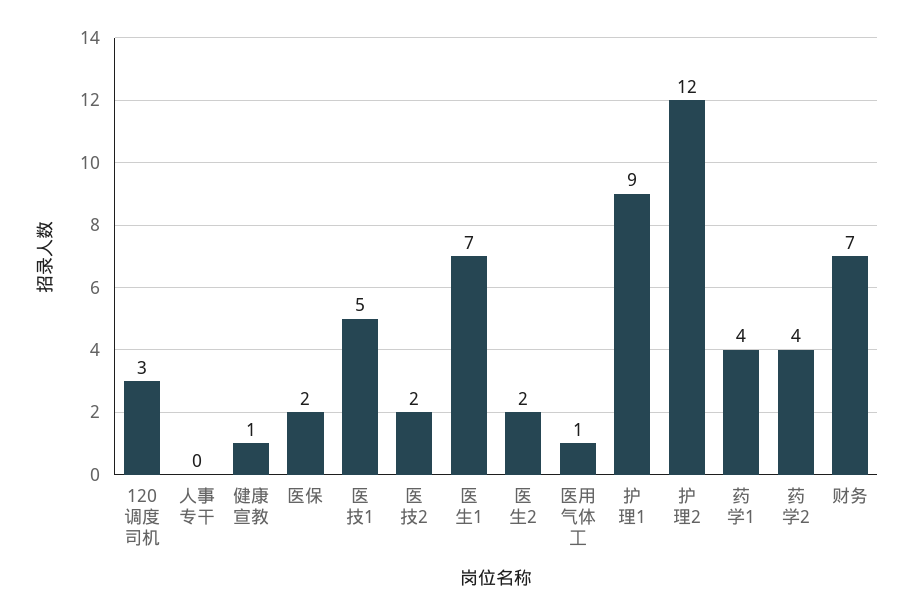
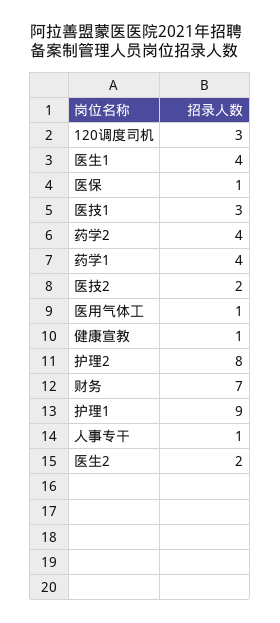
人事专干: 0 -> 1
医保: 2 -> 1
医技1: 5 -> 3
医生1: 7 -> 4
护理2: 12 -> 8

